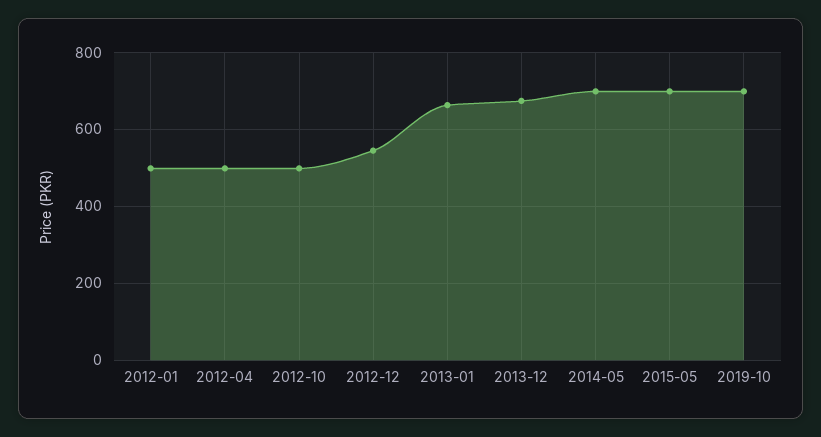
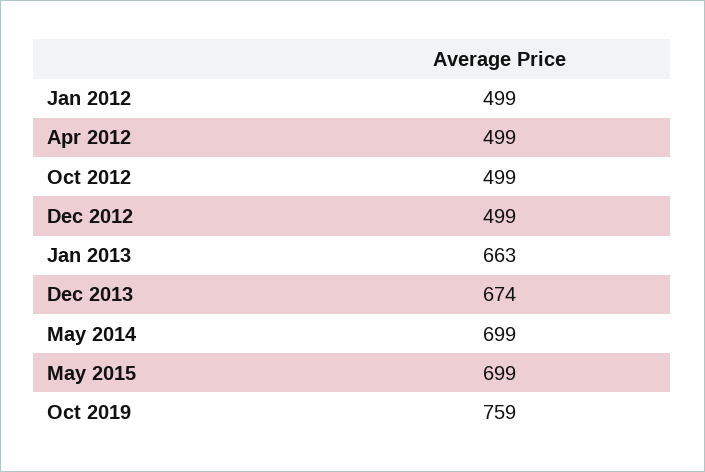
2012-12: 540 -> 499
2019-10: 700 -> 759

